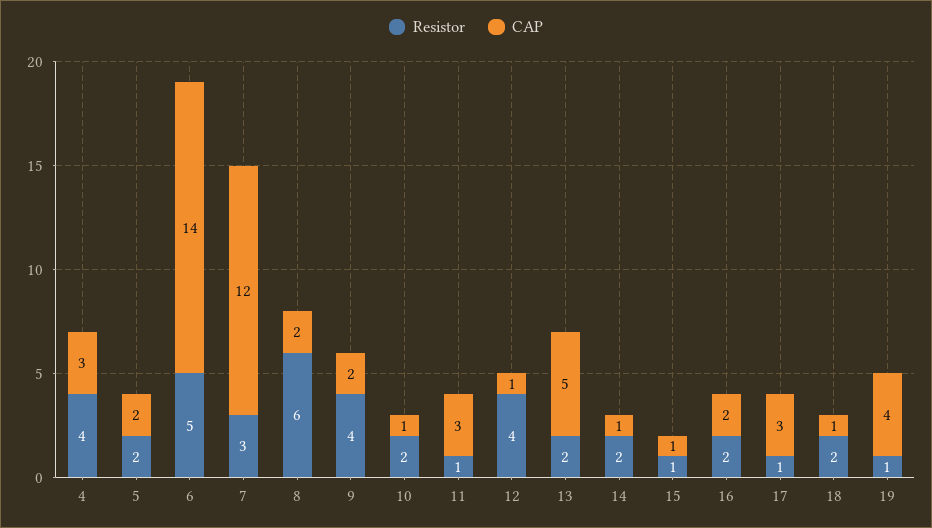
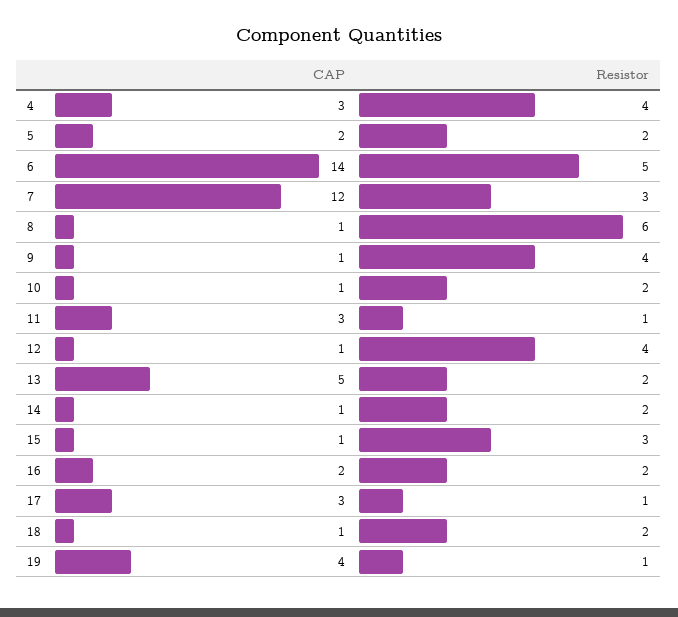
CAP, 8: 2 -> 1
CAP, 9: 2 -> 1
Resistor, 15: 1 -> 3

